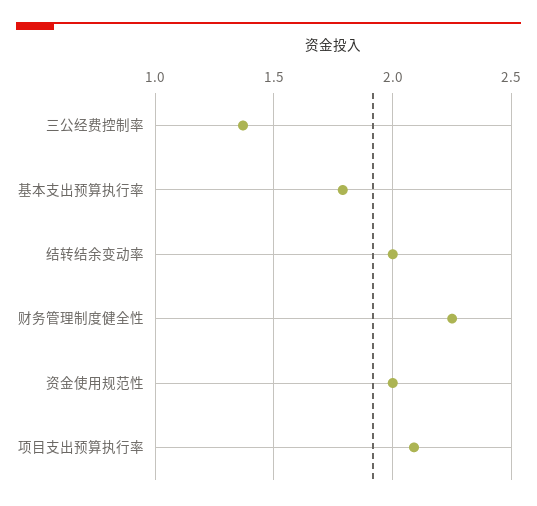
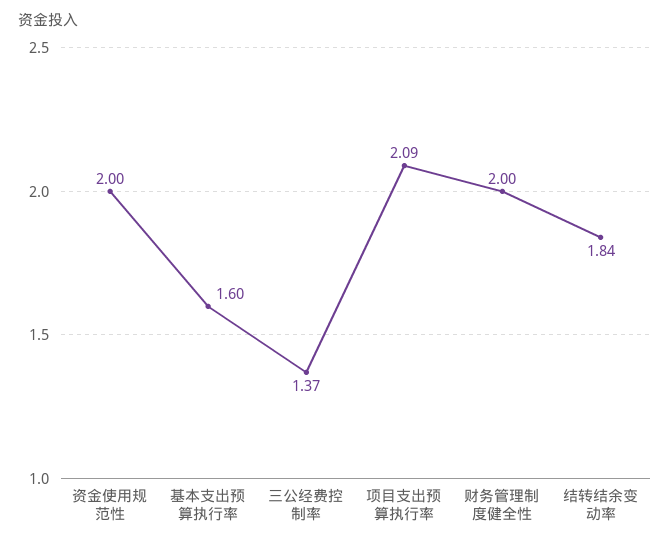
基本支出预算执行率: 1.8 -> 1.6
结转结余变动率: 2 -> 1.84
财务管理制度健全性: 2.25 -> 2

